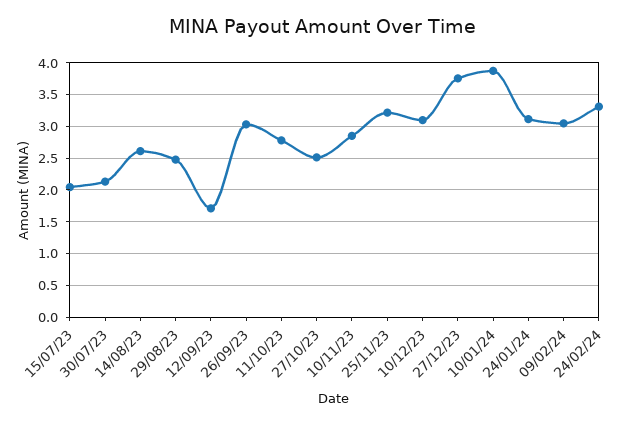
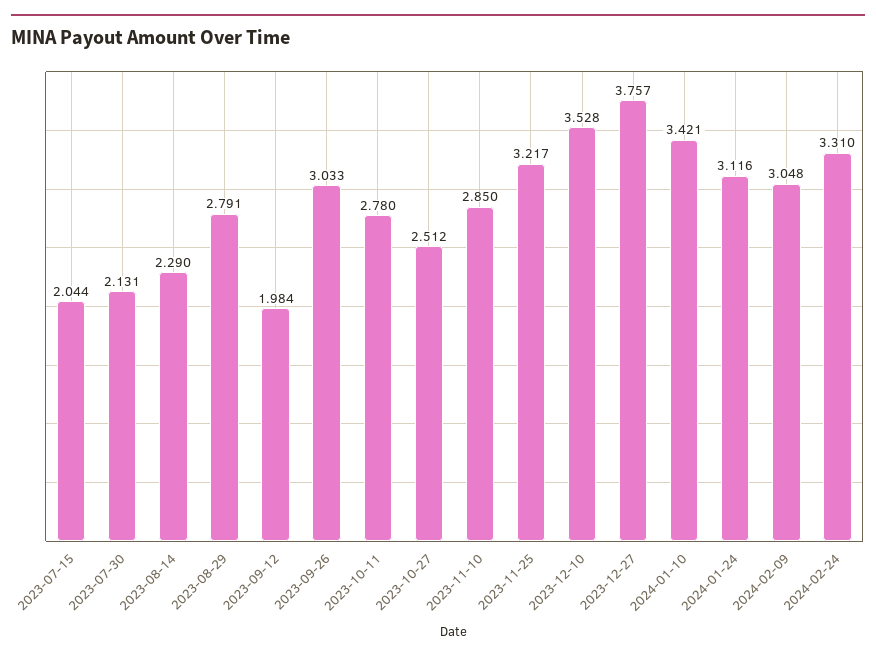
14/08/23: 2.6 -> 2.29
29/08/23: 2.5 -> 2.791
12/09/23: 1.7 -> 1.984
10/12/23: 3.1 -> 3.528
10/01/24: 3.9 -> 3.421

